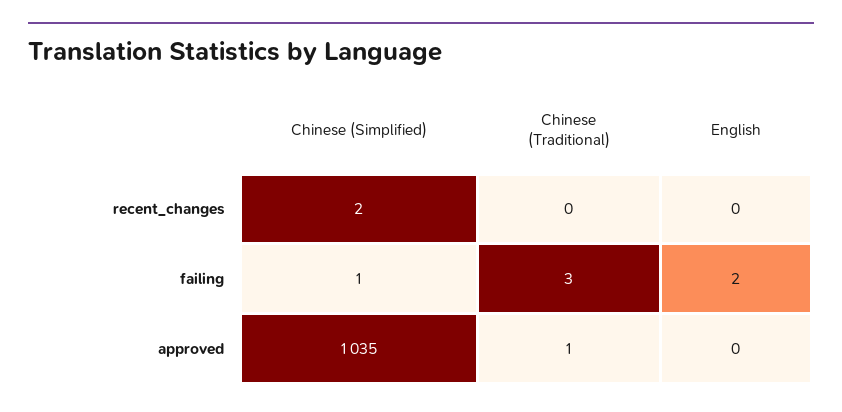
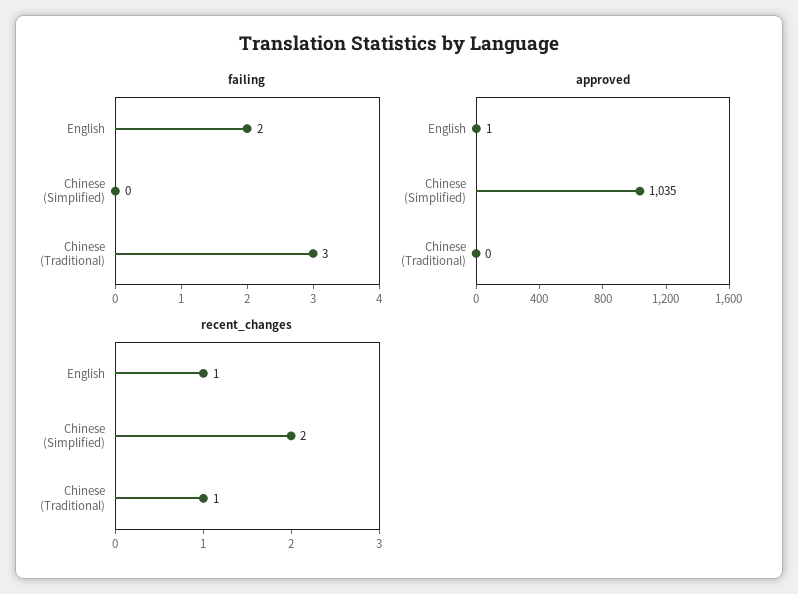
recent_changes, Chinese (Traditional): 0 -> 1
recent_changes, English: 0 -> 1
failing, Chinese (Simplified): 1 -> 0
approved, Chinese (Traditional): 1 -> 0
approved, English: 0 -> 1

